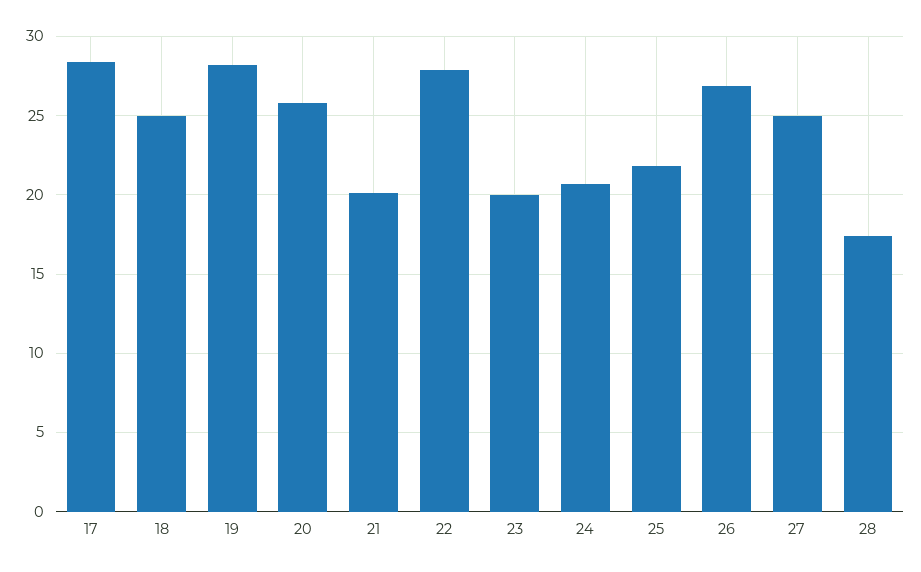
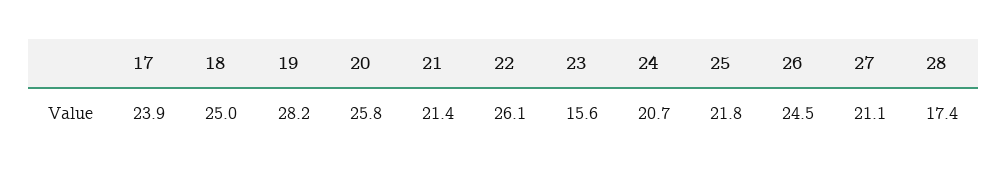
17: 28.5 -> 23.9
21: 20 -> 21.4
22: 28 -> 26.1
23: 20 -> 15.6
26: 27 -> 24.5
27: 25 -> 21.1

